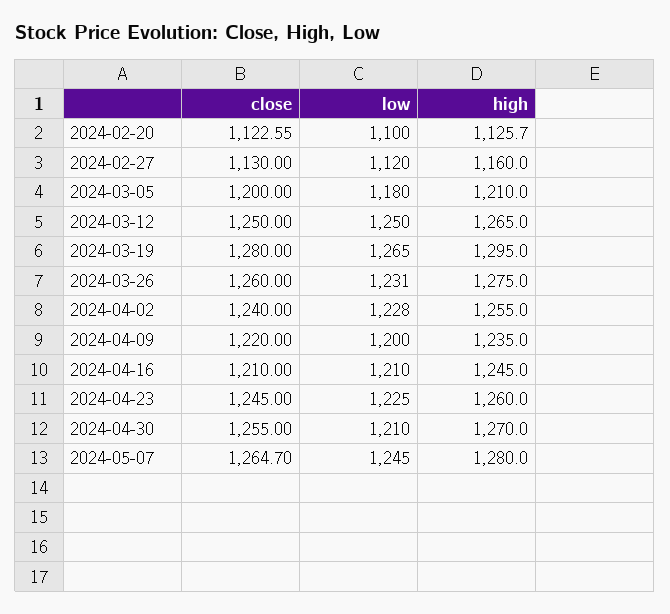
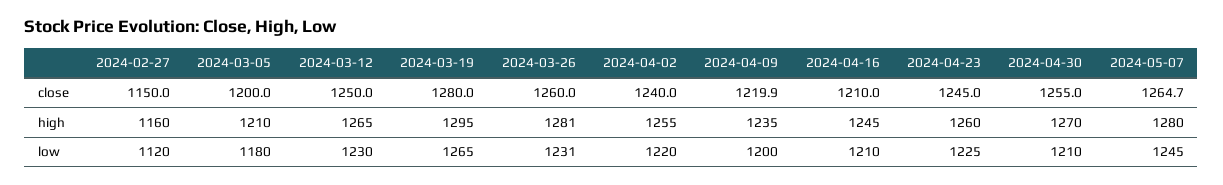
close, 2024-02-20: 1122.55 -> none
low, 2024-02-20: 1100 -> none
high, 2024-02-20: 1125.7 -> none
close, 2024-02-27: 1130 -> 1150
low, 2024-03-12: 1250 -> 1230
high, 2024-03-26: 1275 -> 1281
low, 2024-04-02: 1228 -> 1220
close, 2024-04-09: 1220 -> 1219.9

